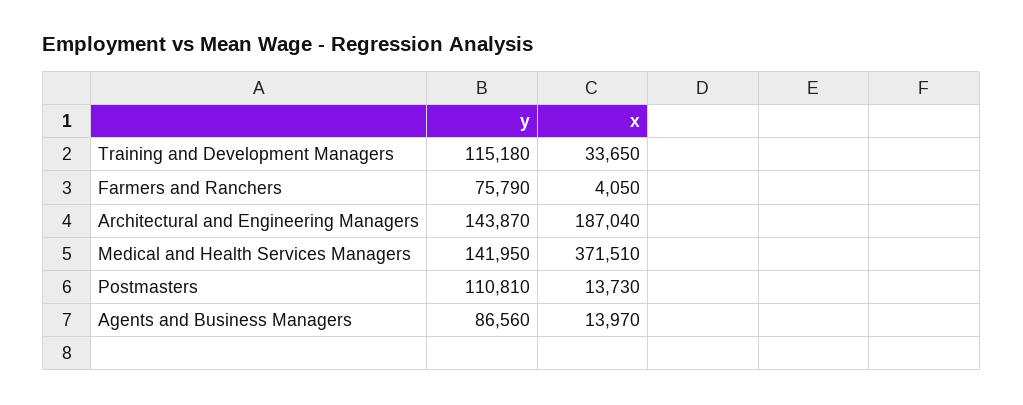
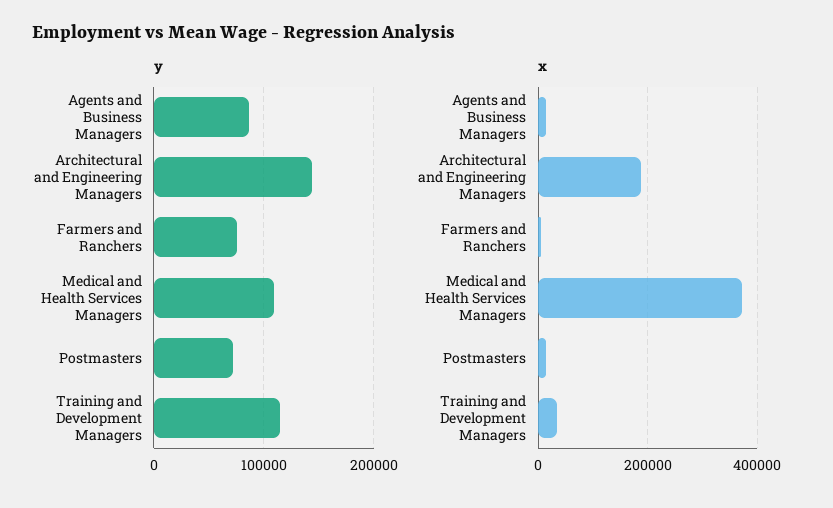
y, Medical and Health Services Managers: 141950 -> 110000
y, Postmasters: 110810 -> 70000

